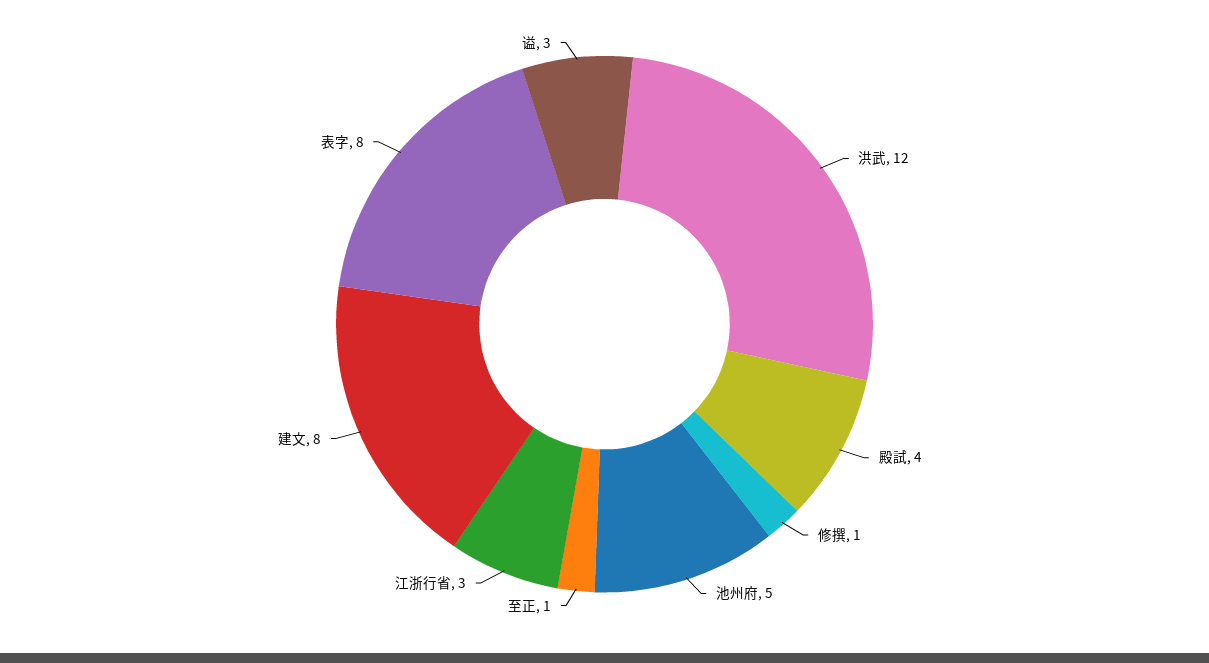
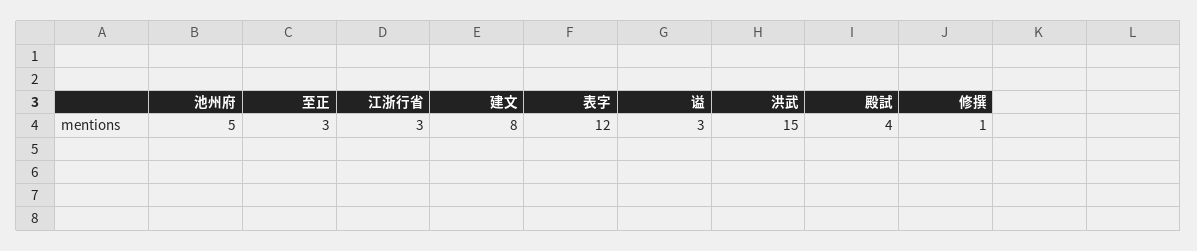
洪武: 12 -> 15
至正: 1 -> 3
表字: 8 -> 12

